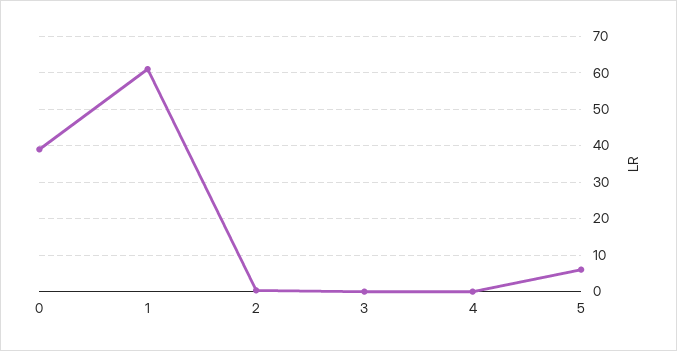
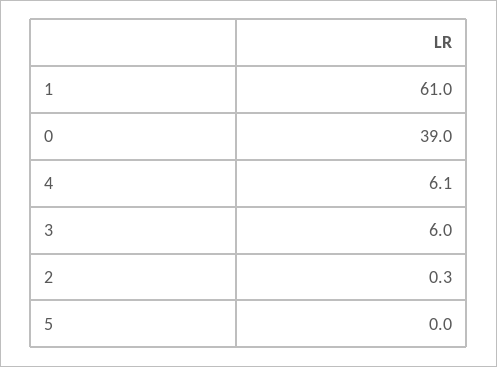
3: 0 -> 6
4: 0 -> 6.1
5: 6 -> 0

